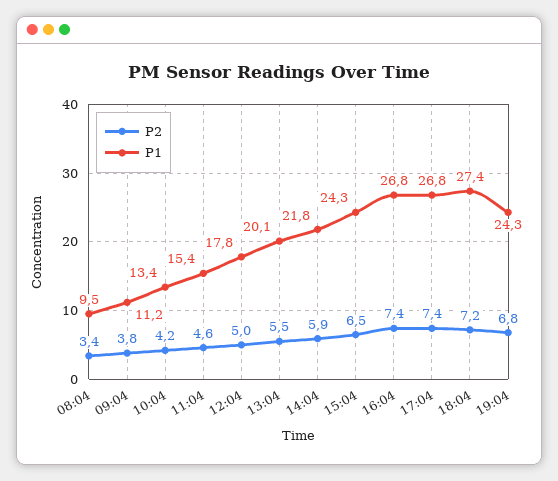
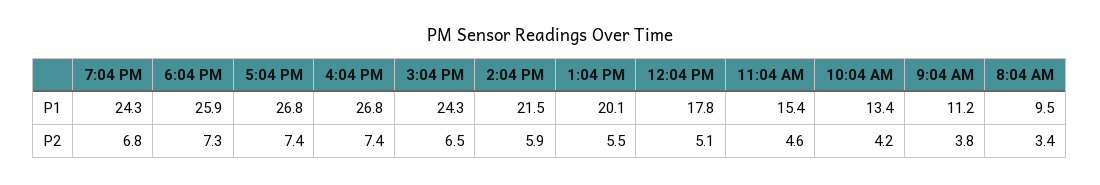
P2, 12:04: 5 -> 5.1
P1, 14:04: 21.8 -> 21.5
P2, 18:04: 7.2 -> 7.3
P1, 18:04: 27.4 -> 25.9

